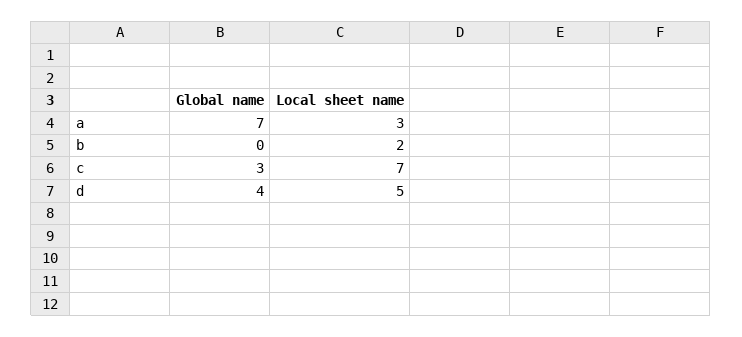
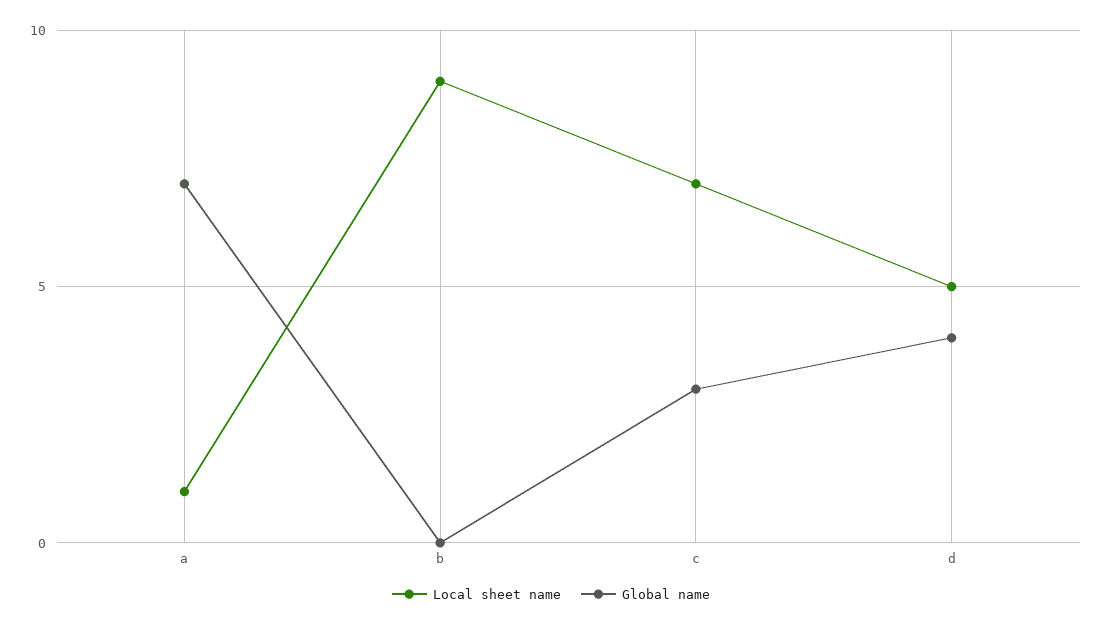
Local sheet name, a: 3 -> 1
Local sheet name, b: 2 -> 9

